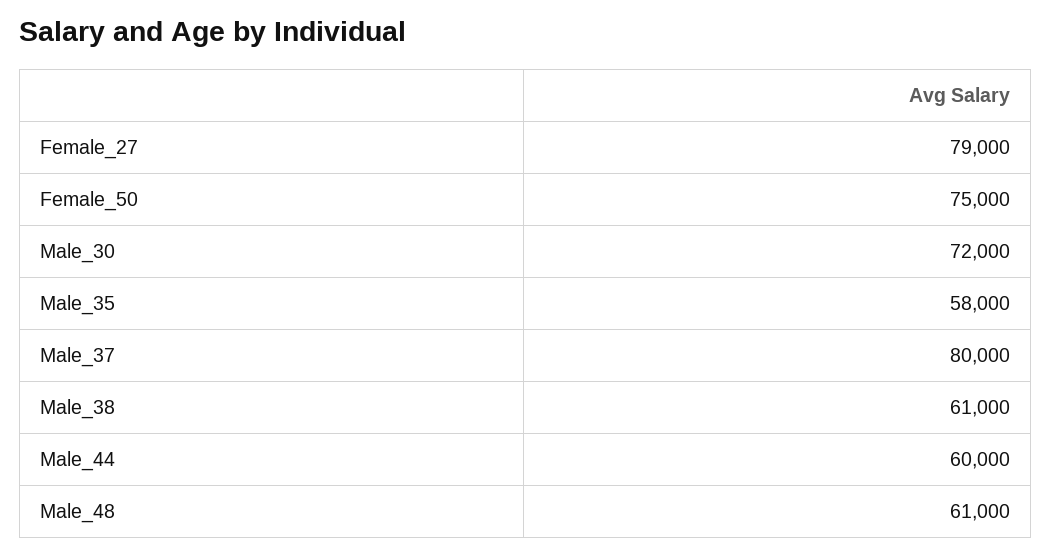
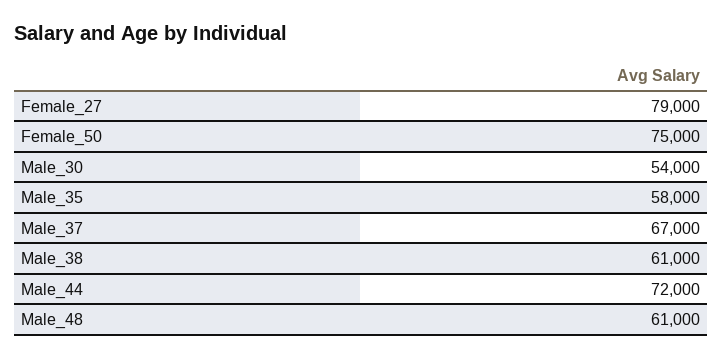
Male_30: 72000 -> 54000
Male_37: 80000 -> 67000
Male_44: 60000 -> 72000

